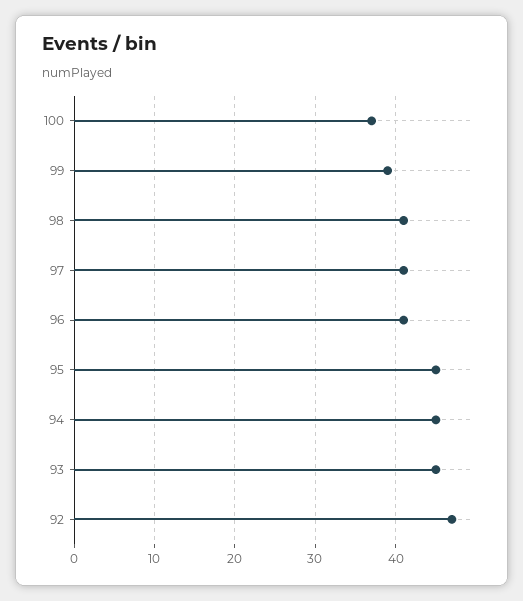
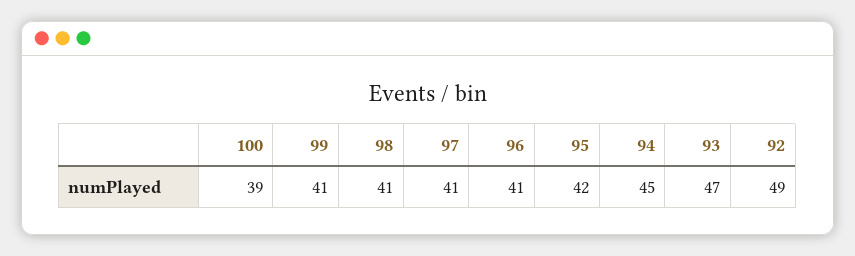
100: 37 -> 39
99: 39 -> 41
95: 45 -> 42
93: 45 -> 47
92: 47 -> 49

